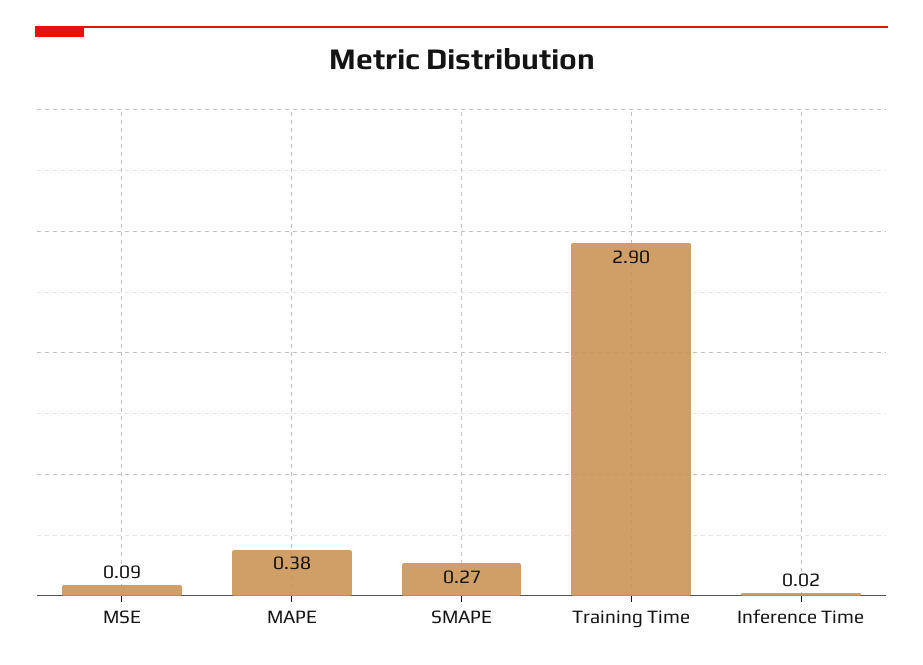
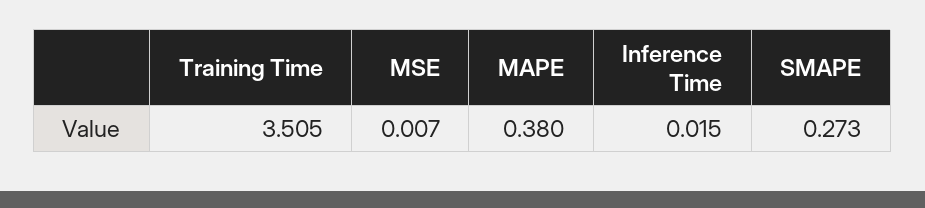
MSE: 0.09 -> 0.007
Training Time: 2.9 -> 3.505

